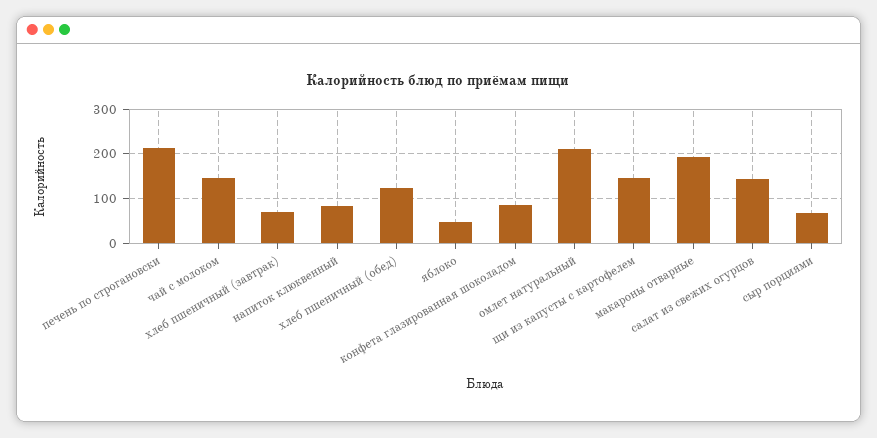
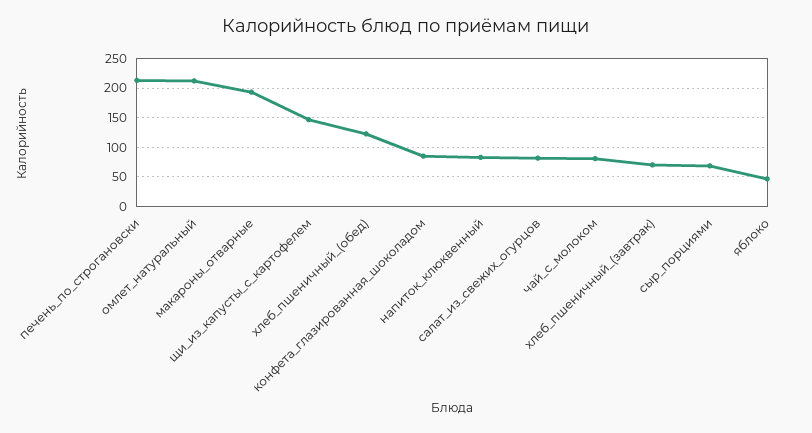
чай с молоком: 140 -> 75
салат из свежих огурцов: 140 -> 75

